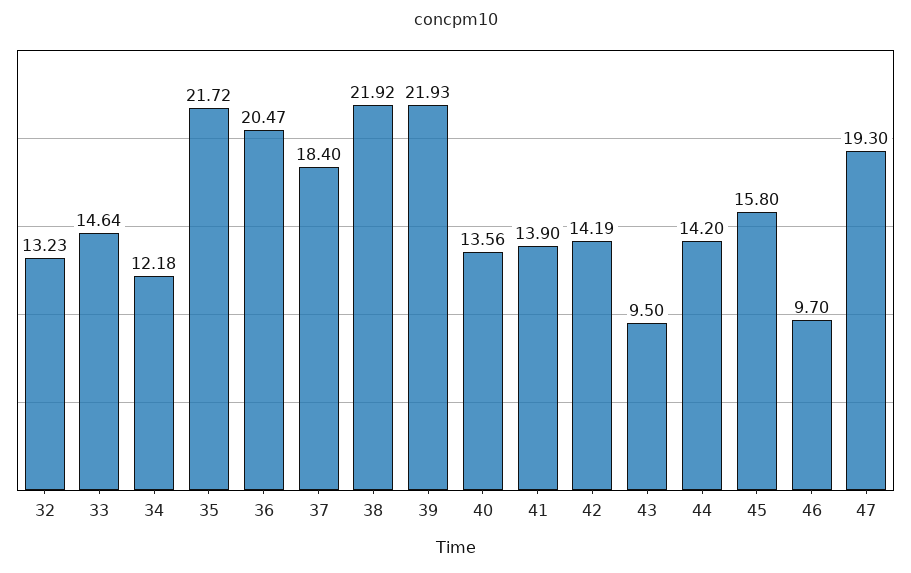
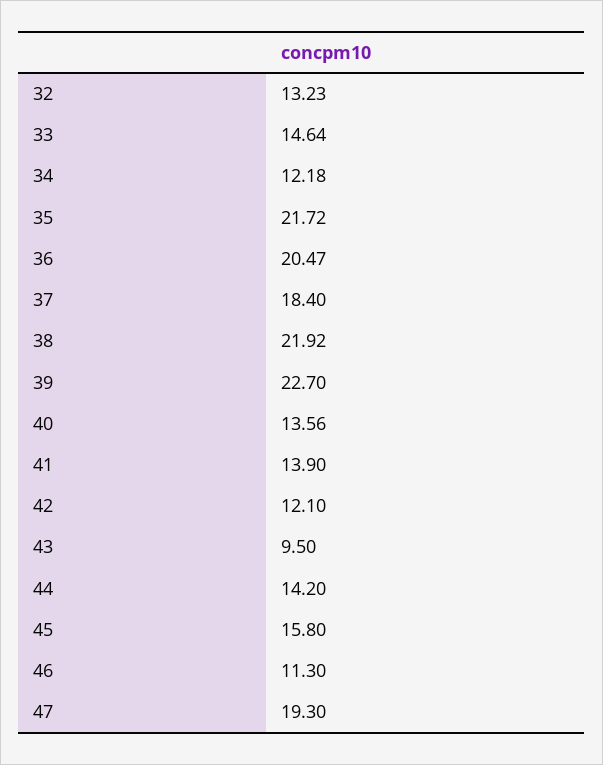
39: 21.93 -> 22.7
42: 14.19 -> 12.1
46: 9.7 -> 11.3

